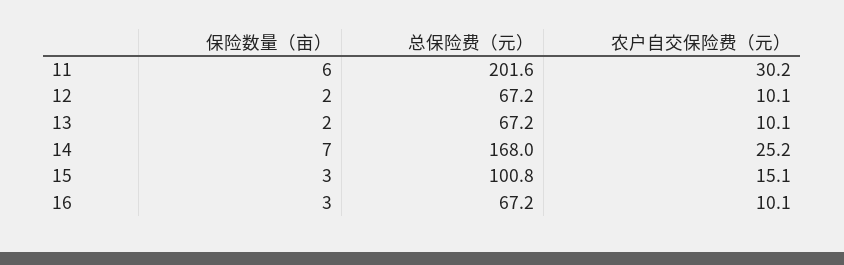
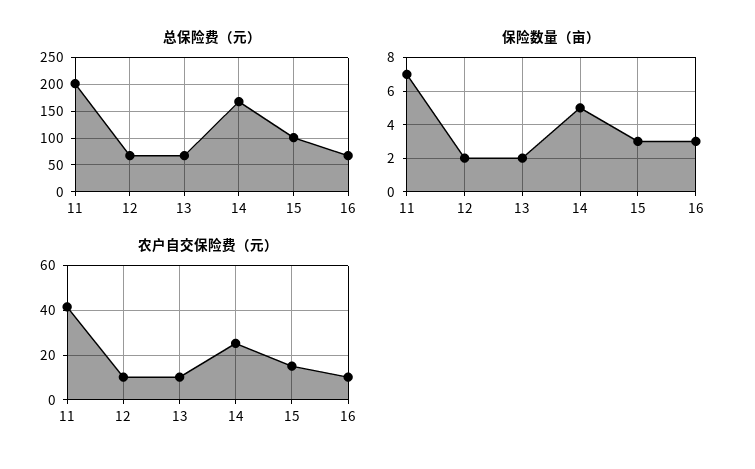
保险数量（亩）, 11: 6 -> 7
农户自交保险费（元）, 11: 30.2 -> 40
保险数量（亩）, 14: 7 -> 5

